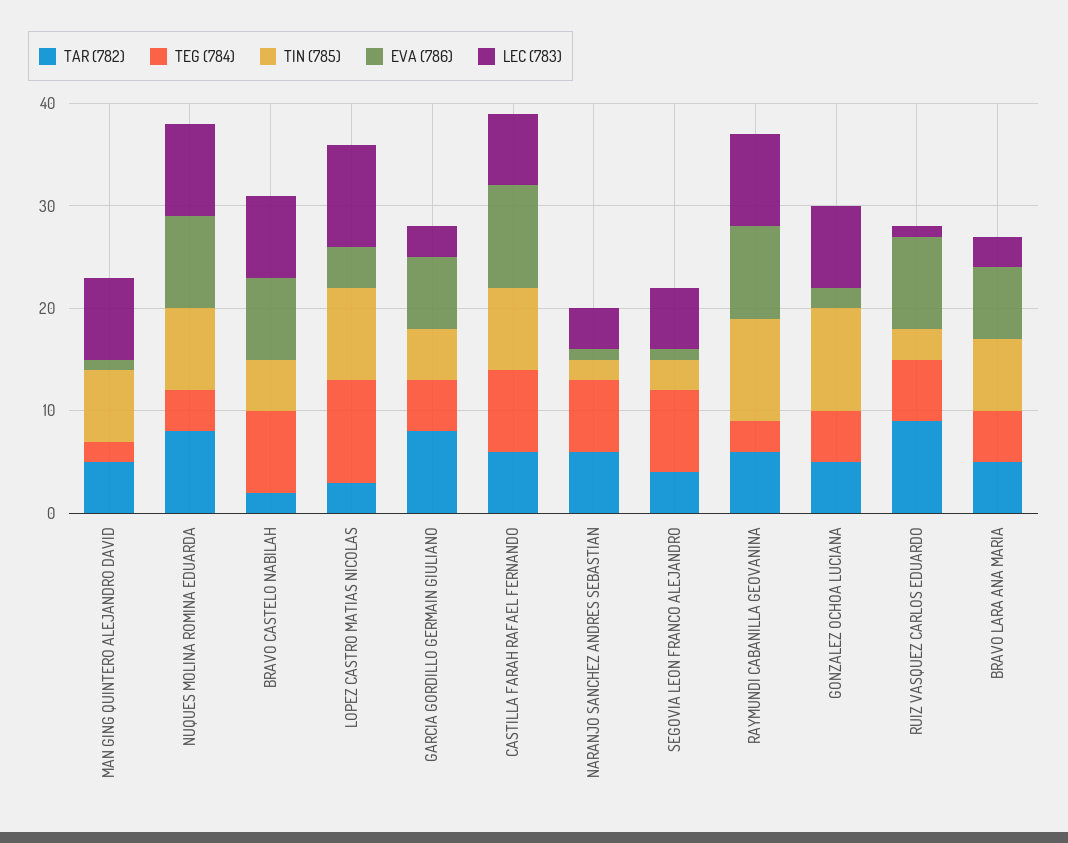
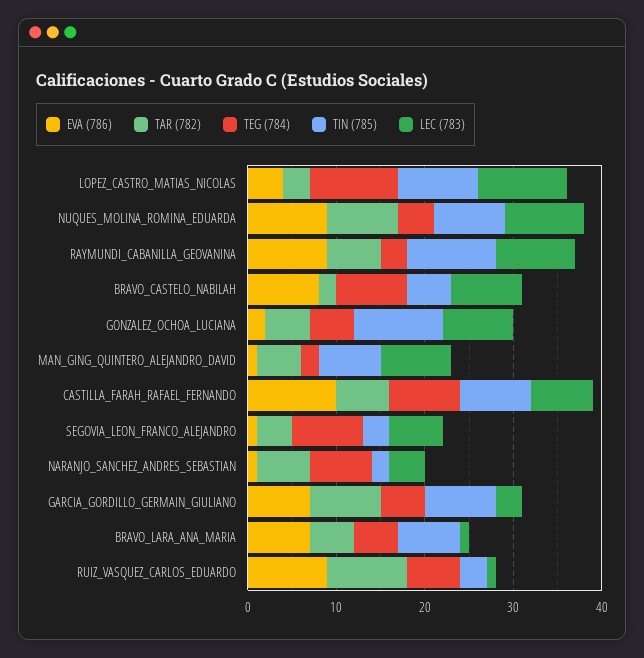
TIN (785), GARCIA GORDILLO GERMAIN GIULIANO: 5 -> 8
LEC (783), BRAVO LARA ANA MARIA: 3 -> 1

